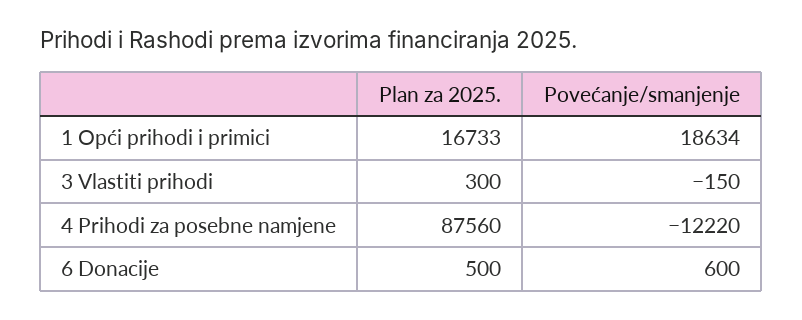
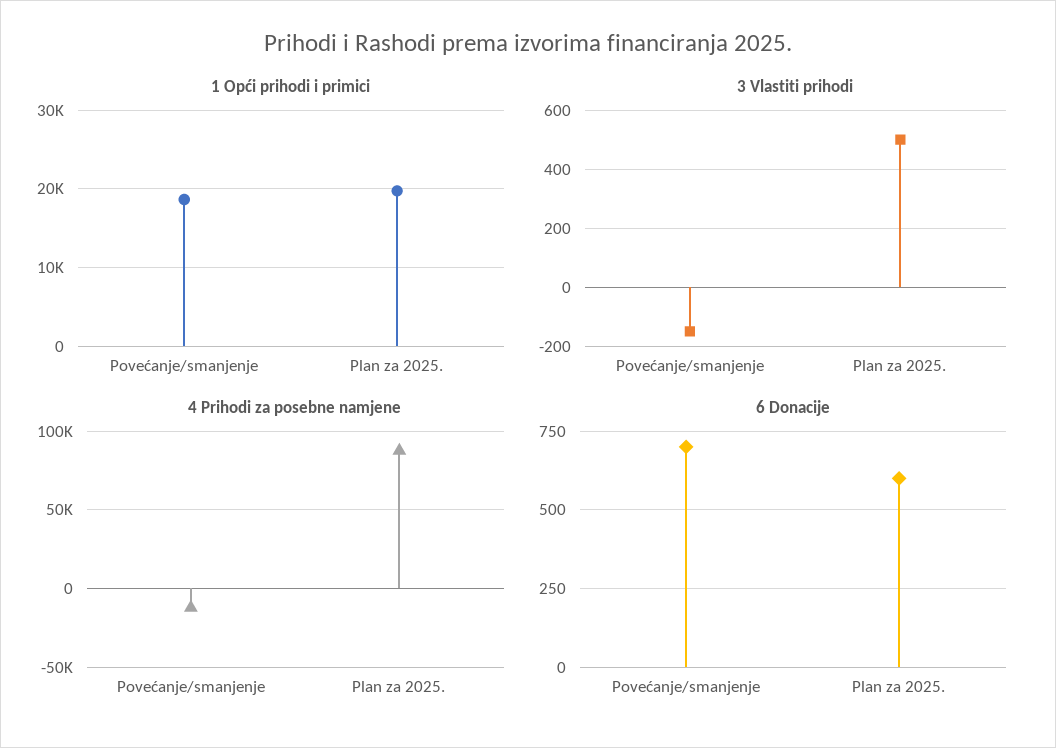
1 Opći prihodi i primici, Plan za 2025.: 16733 -> 20000
3 Vlastiti prihodi, Plan za 2025.: 300 -> 500
6 Donacije, Plan za 2025.: 500 -> 600
6 Donacije, Povećanje/smanjenje: 600 -> 700

